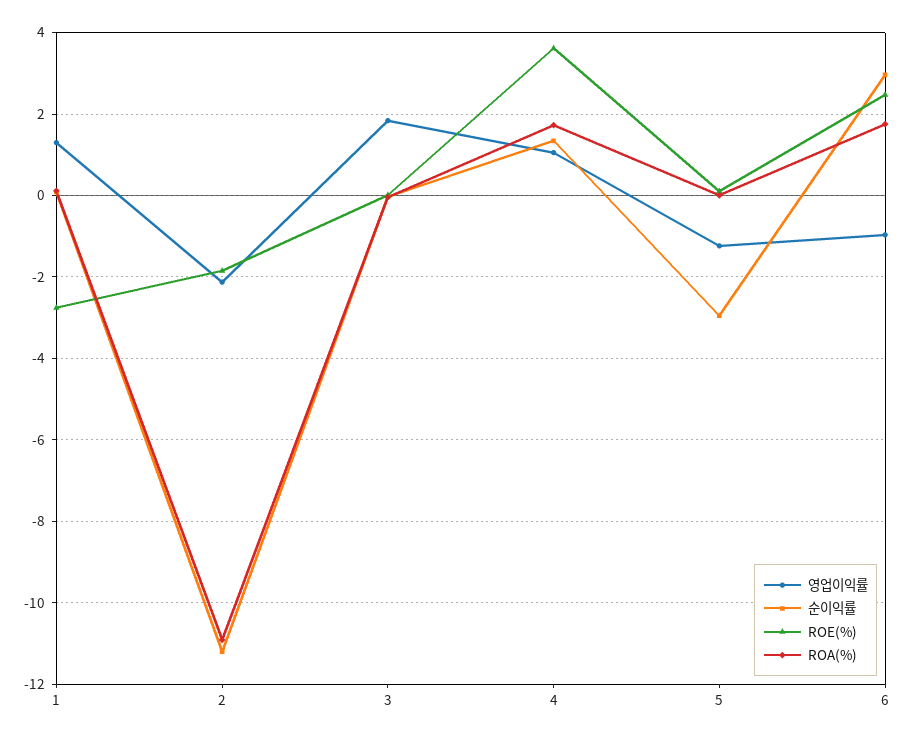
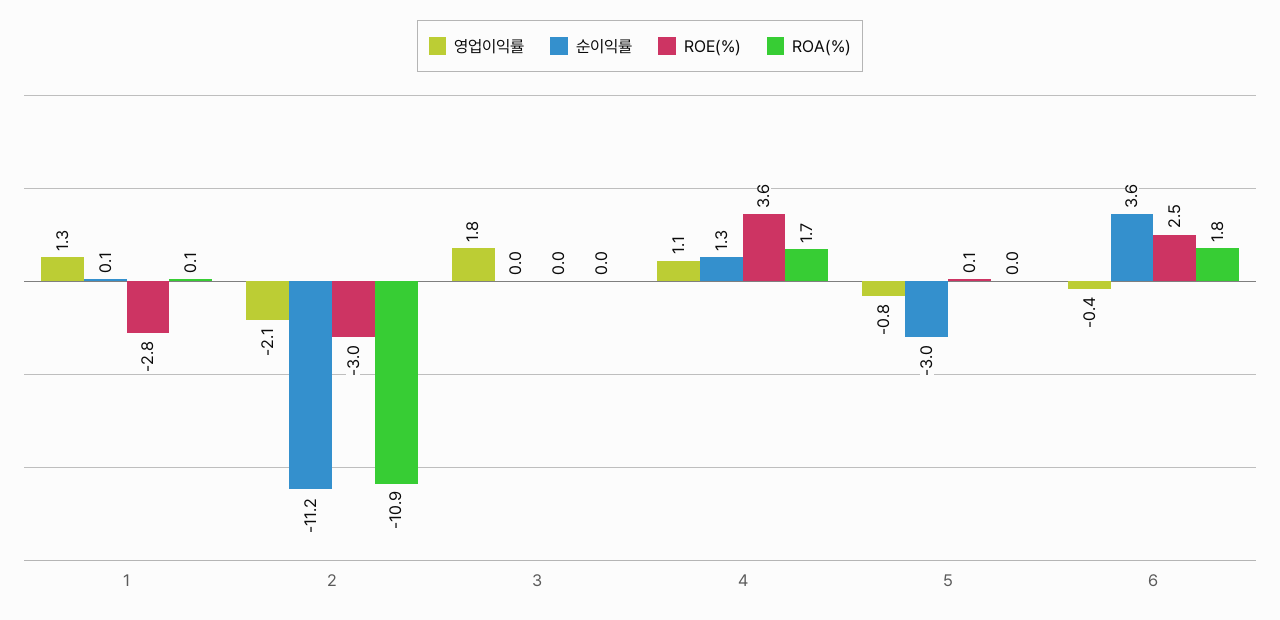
ROE(%), 2: -1.8 -> -3
영업이익률, 5: -1.2 -> -0.8
영업이익률, 6: -1 -> -0.4
순이익률, 6: 3 -> 3.6

